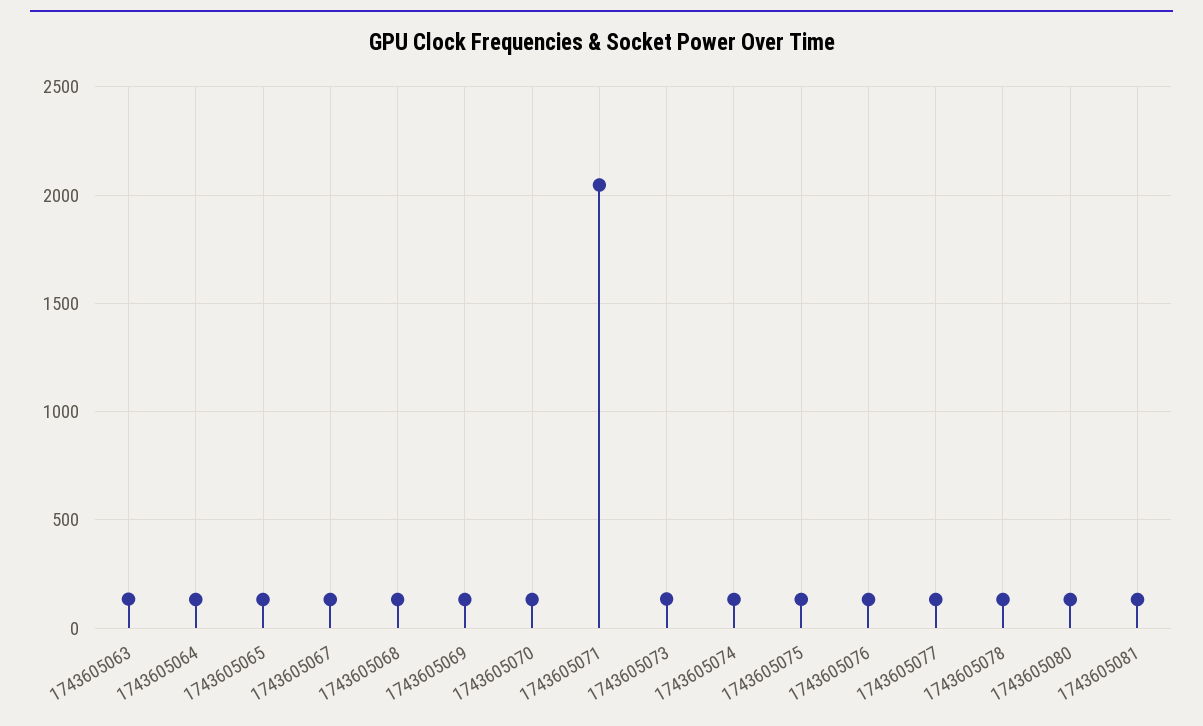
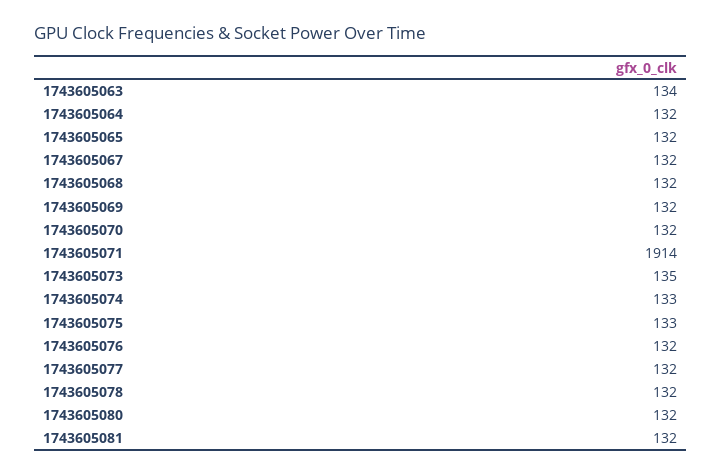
1743605071: 2050 -> 1914

